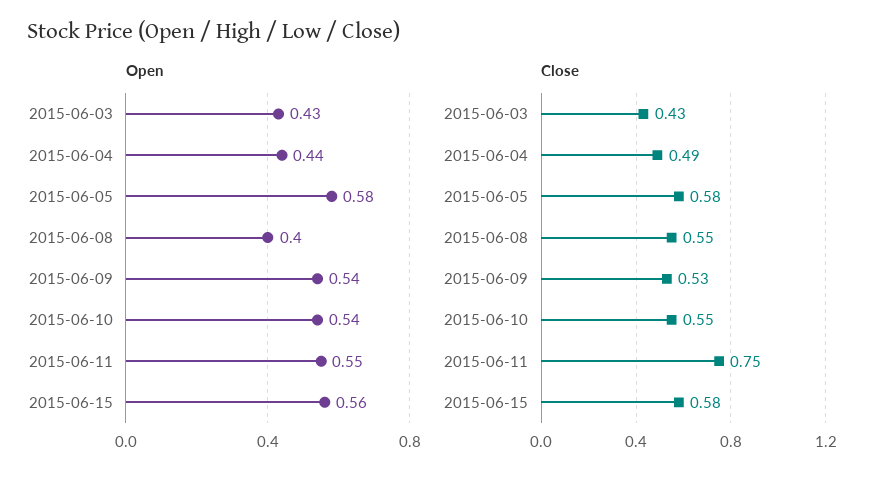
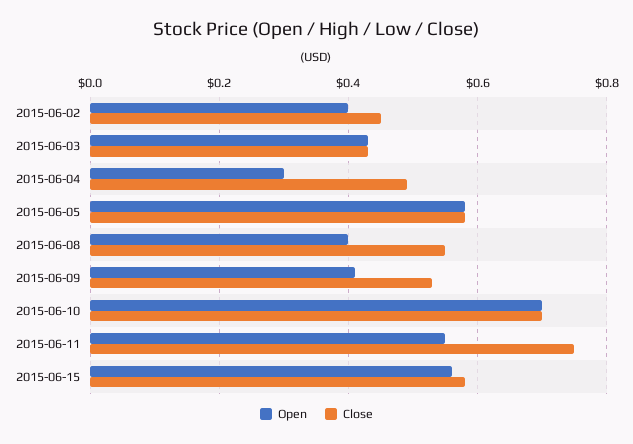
Open, 2015-06-04: 0.44 -> 0.3
Open, 2015-06-09: 0.54 -> 0.4
Open, 2015-06-10: 0.54 -> 0.7
Close, 2015-06-10: 0.55 -> 0.7
Open, 2015-06-02: none -> 0.4
Close, 2015-06-02: none -> 0.45

